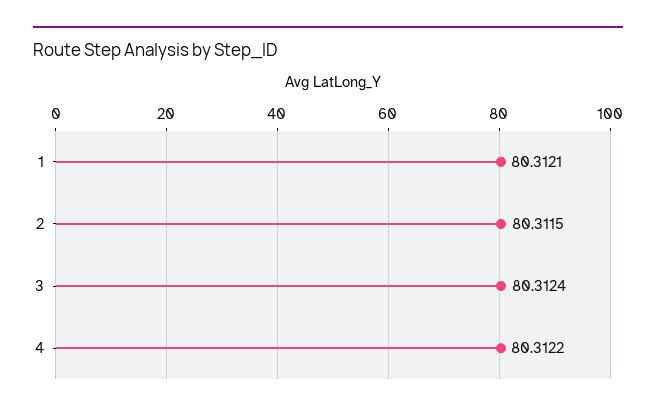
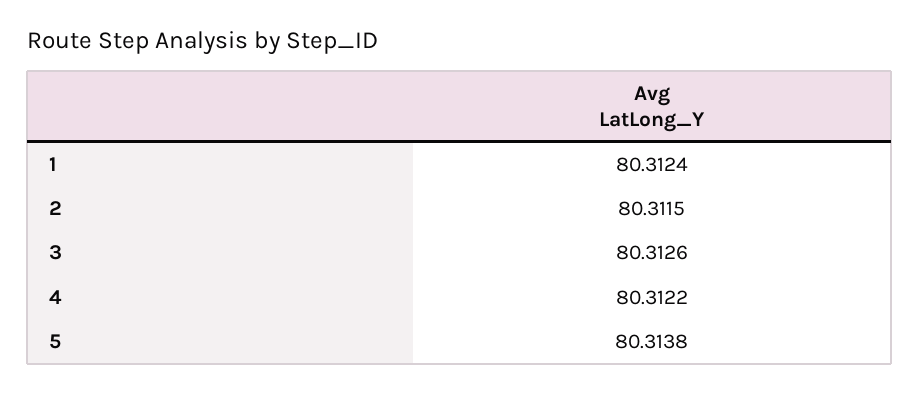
1: 80.3121 -> 80.3124
3: 80.3124 -> 80.3126
5: none -> 80.3138

